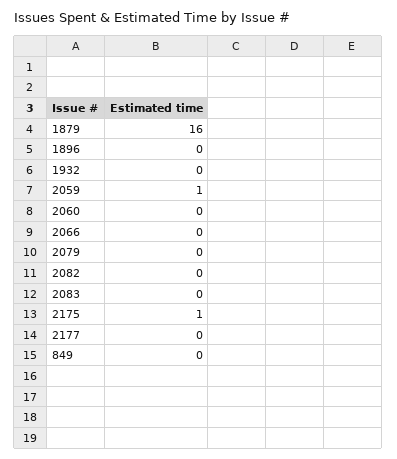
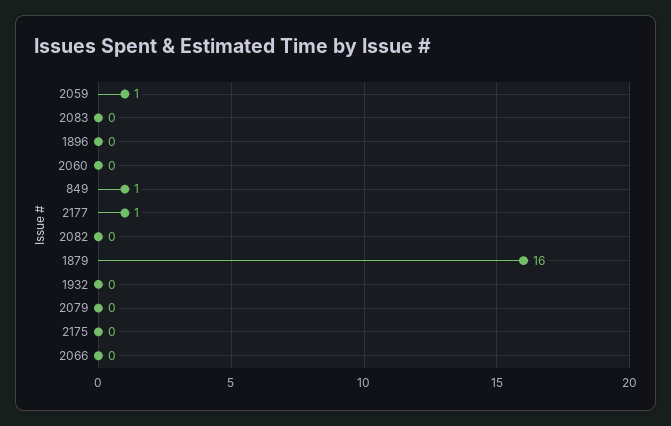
2175: 1 -> 0
2177: 0 -> 1
849: 0 -> 1

